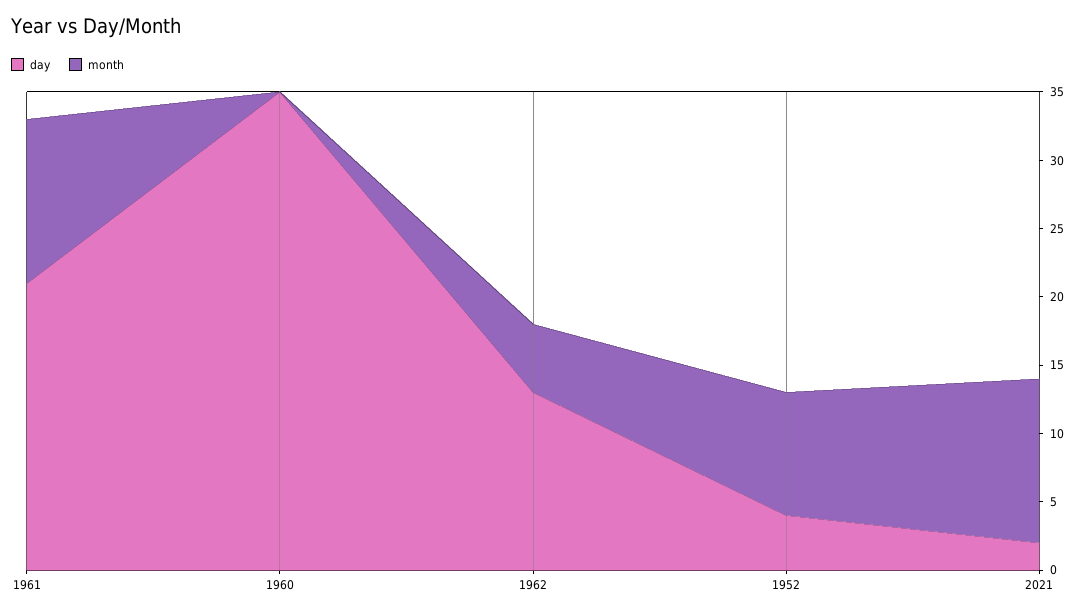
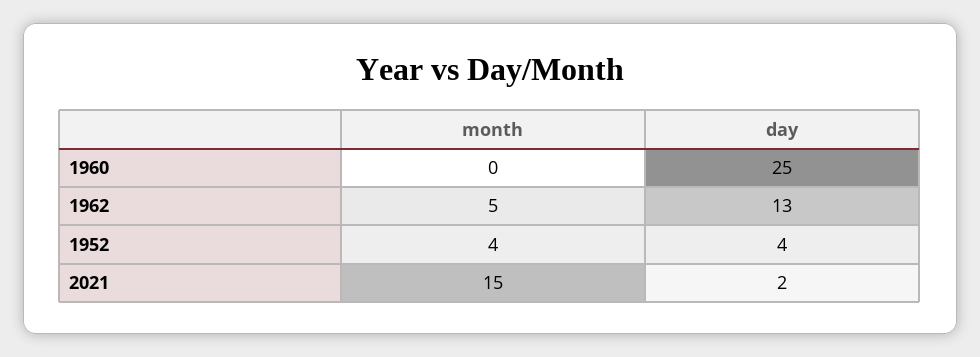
day, 1961: 21 -> none
month, 1961: 12 -> none
day, 1960: 35 -> 25
month, 1952: 9 -> 4
month, 2021: 12 -> 15

